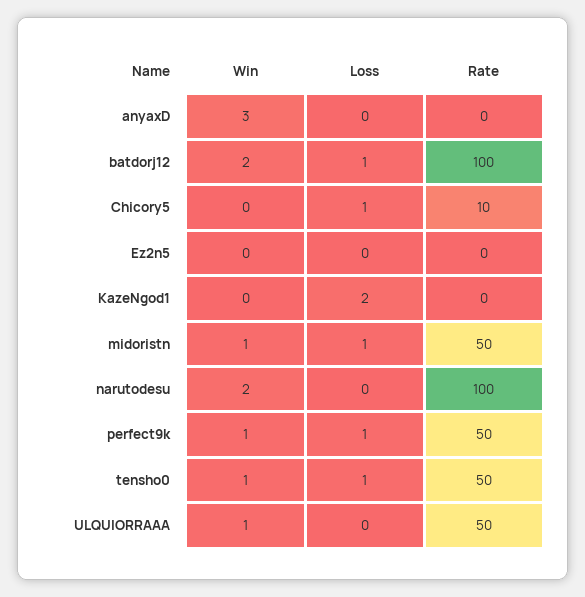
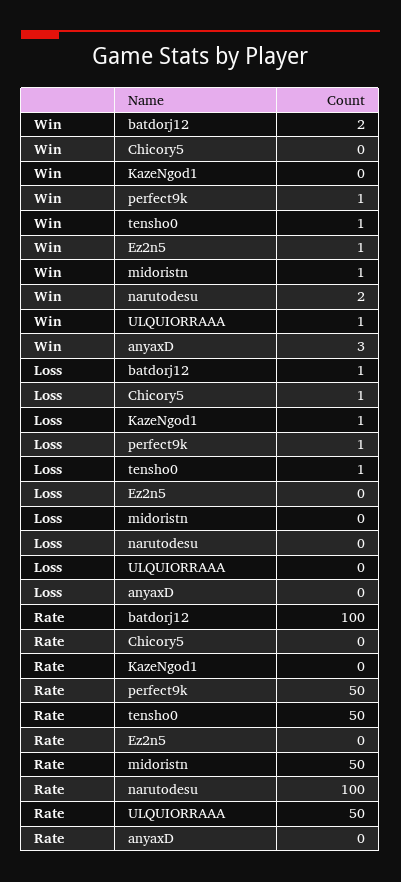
Rate, Chicory5: 10 -> 0
Win, Ez2n5: 0 -> 1
Loss, KazeNgod1: 2 -> 1
Loss, midoristn: 1 -> 0

